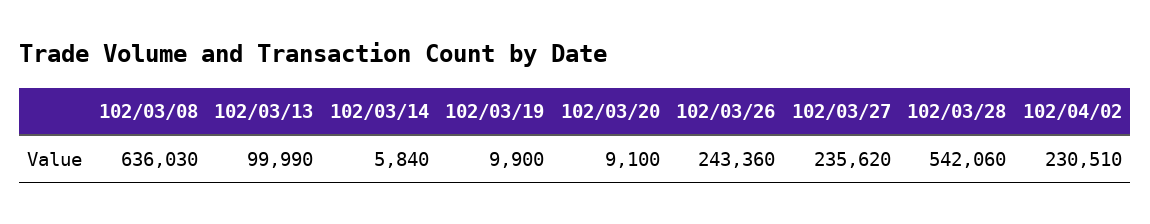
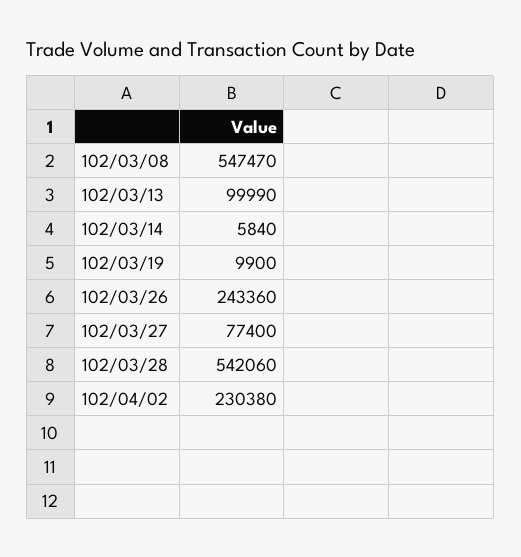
102/03/08: 636030 -> 547470
102/03/20: 9100 -> none
102/03/27: 235620 -> 77400
102/04/02: 230510 -> 230380

